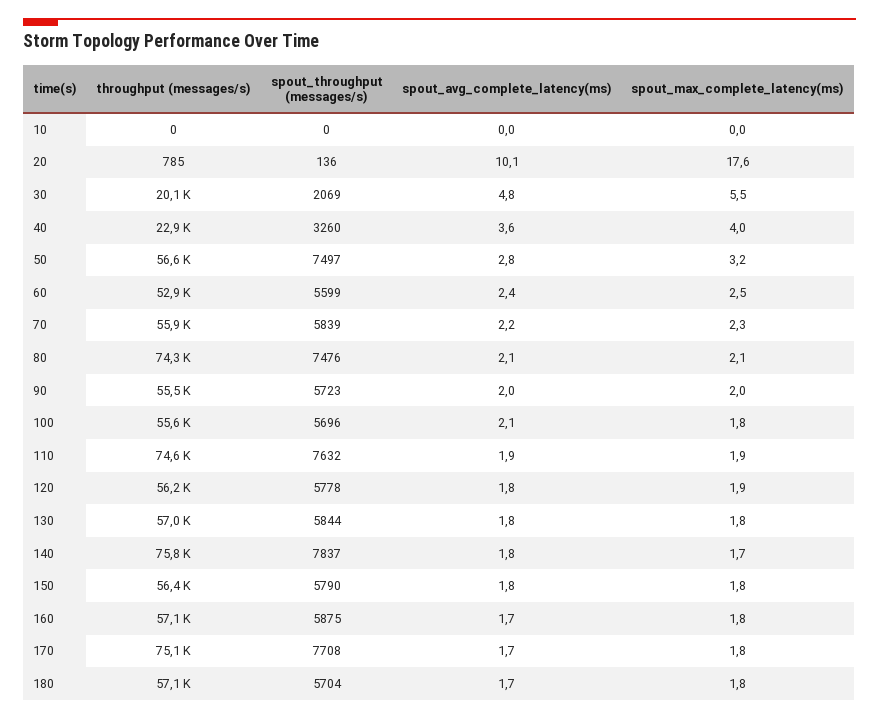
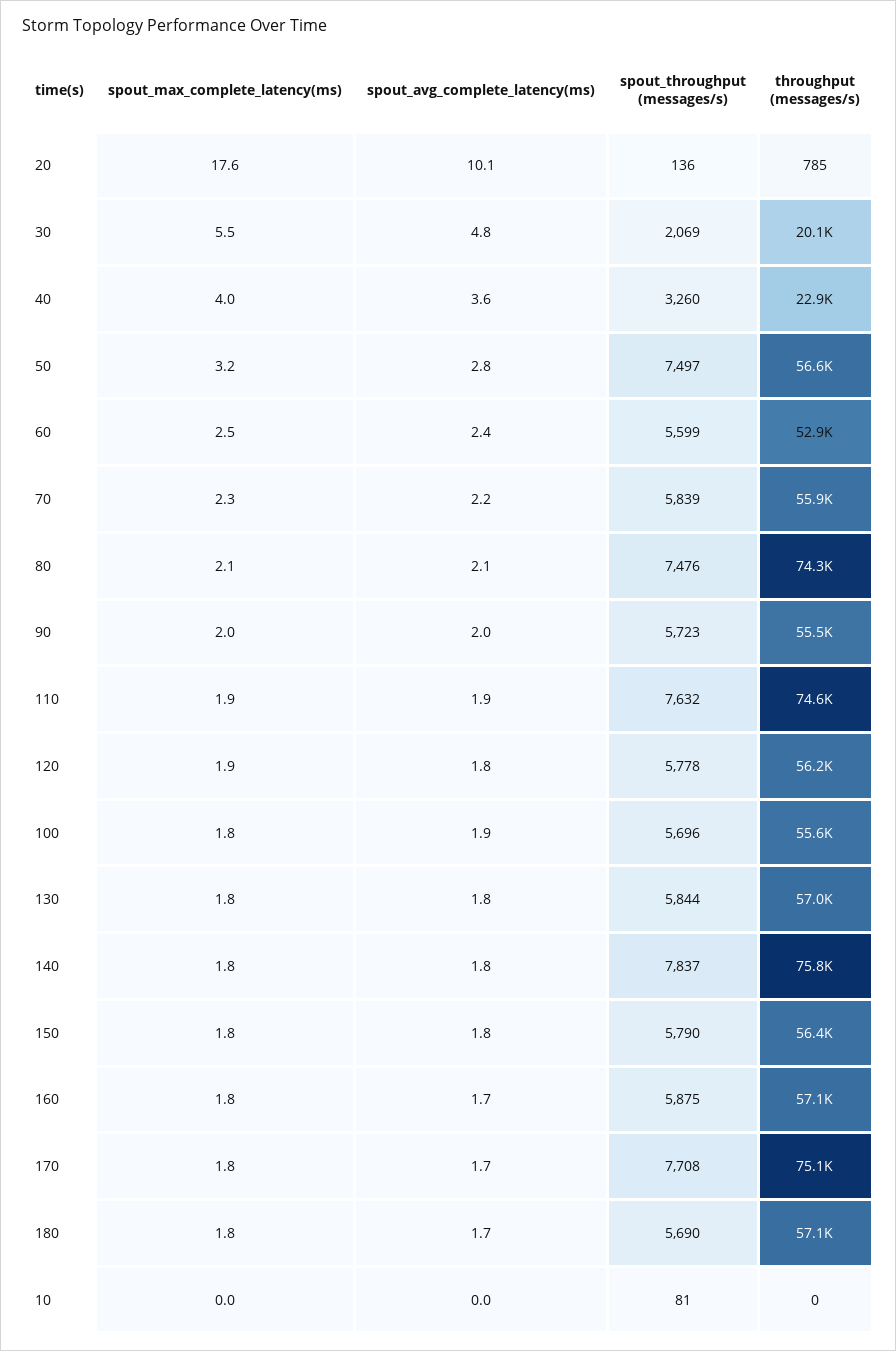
spout_throughput (messages/s), 10: 0 -> 81
spout_avg_complete_latency(ms), 100: 2.1 -> 1.9
spout_max_complete_latency(ms), 140: 1.7 -> 1.8
spout_throughput (messages/s), 180: 5704 -> 5690

